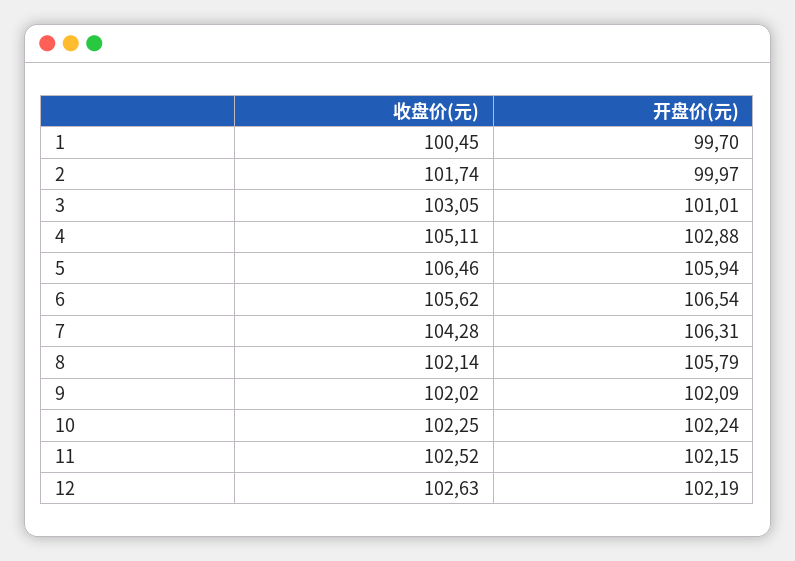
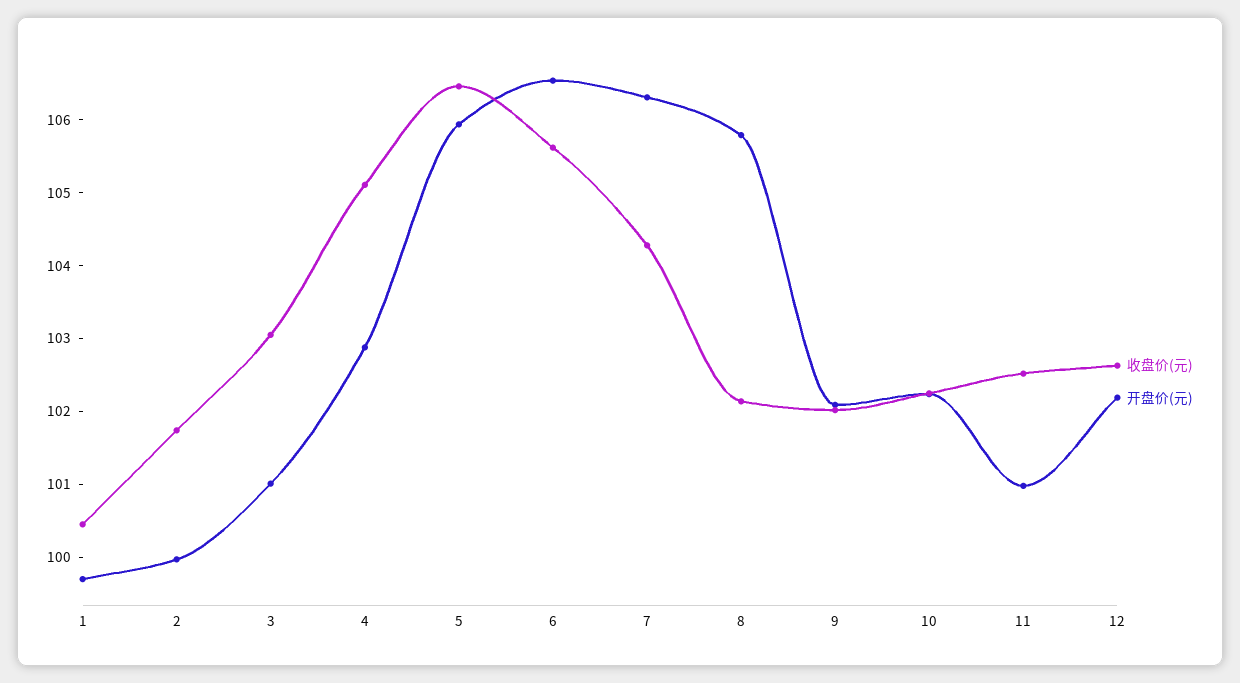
开盘价(元), 11: 102.15 -> 101

